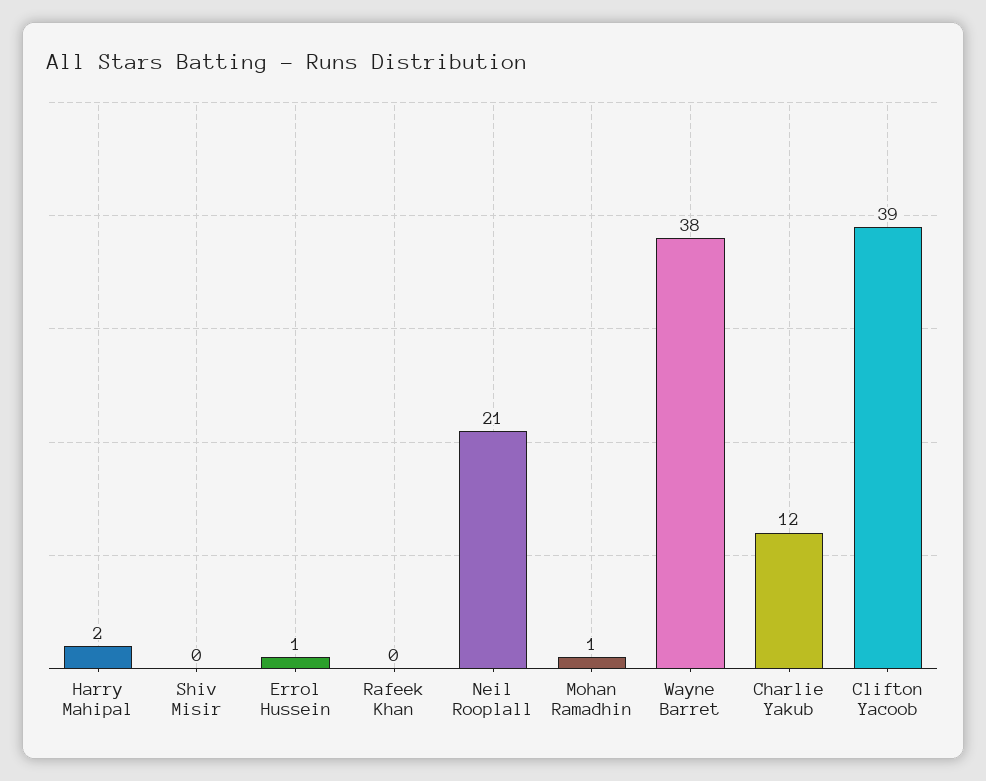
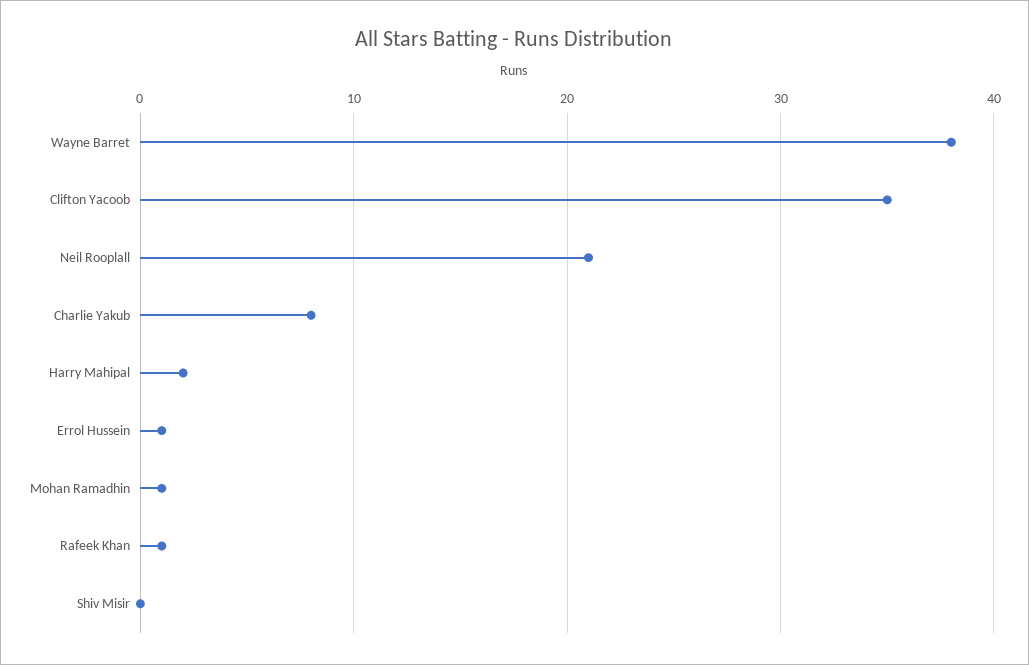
Rafeek Khan: 0 -> 1
Charlie Yakub: 12 -> 8
Clifton Yacoob: 39 -> 35

